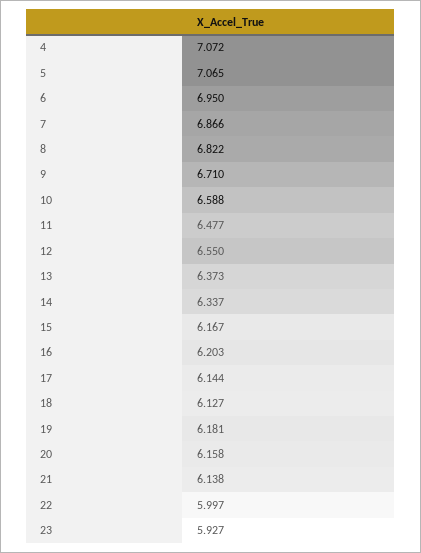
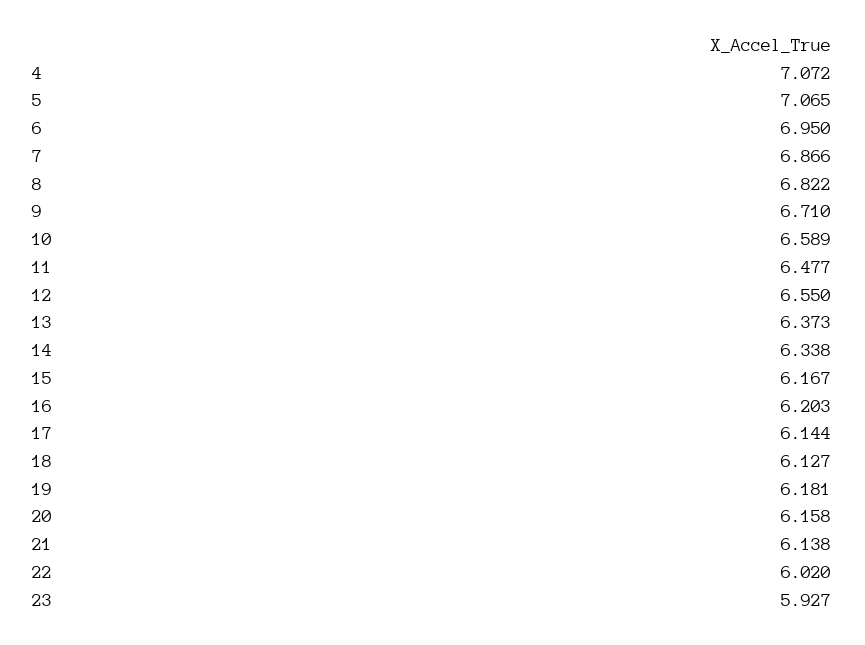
10: 6.588 -> 6.589
14: 6.337 -> 6.338
22: 5.997 -> 6.02

